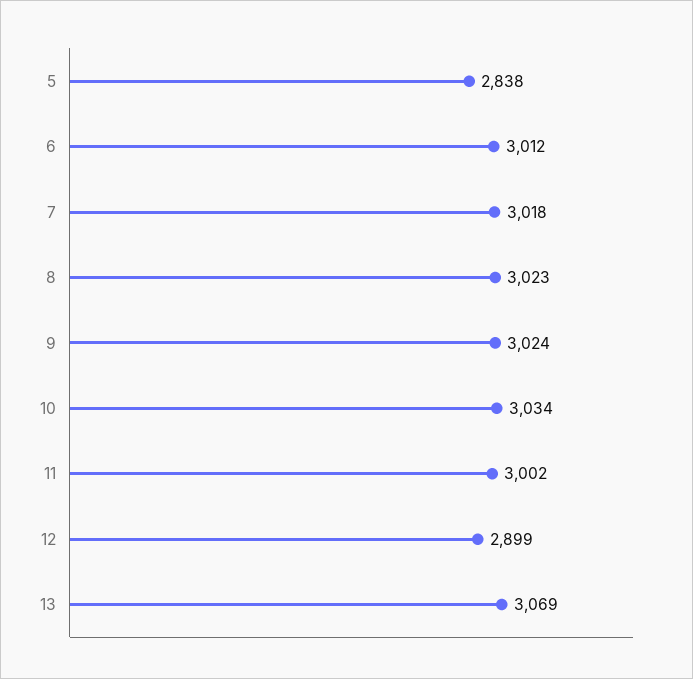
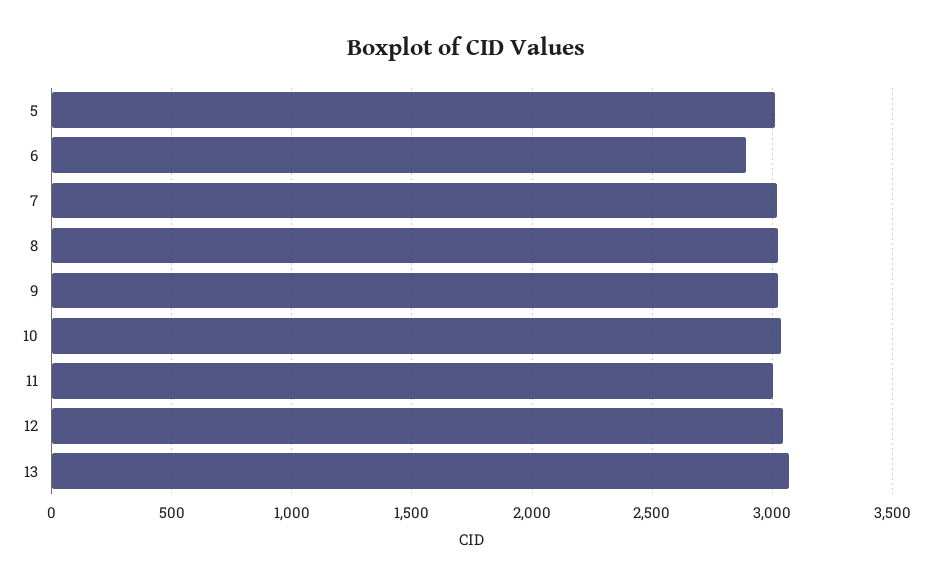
5: 2838 -> 3000
6: 3012 -> 2900
12: 2899 -> 3050

